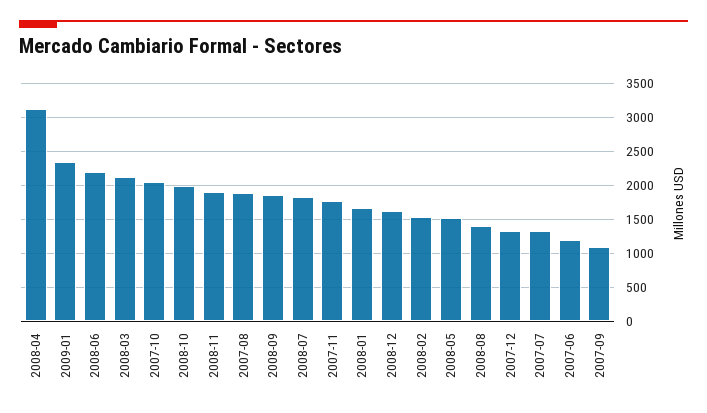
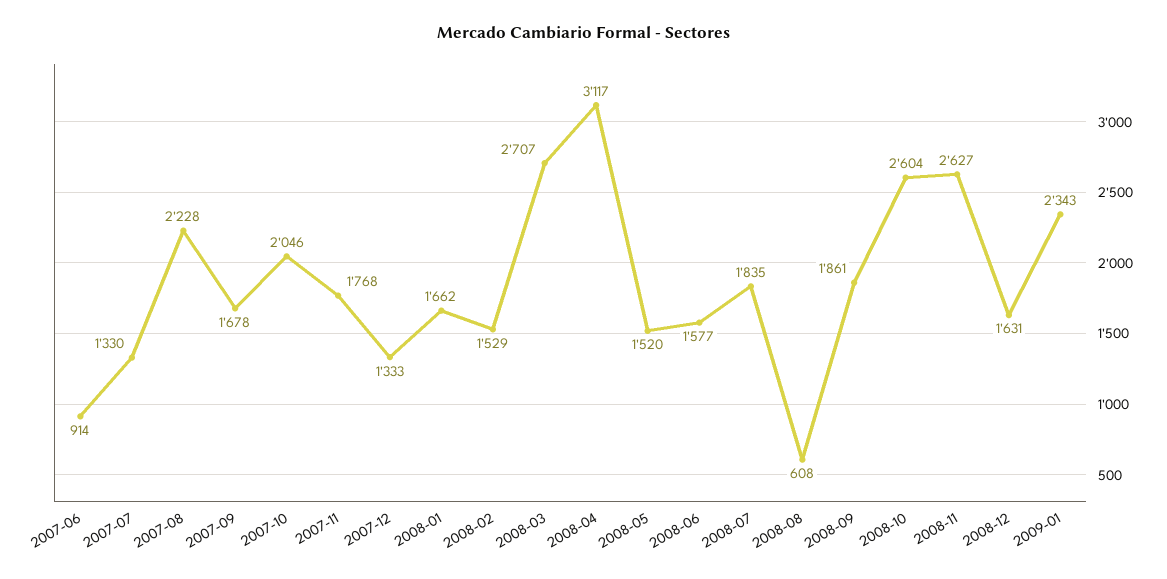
2008-06: 2200 -> 1577
2008-03: 2100 -> 2707
2008-10: 2000 -> 2604
2008-11: 1900 -> 2627
2007-08: 1900 -> 2228
2008-08: 1400 -> 608
2007-06: 1200 -> 914
2007-09: 1100 -> 1678

